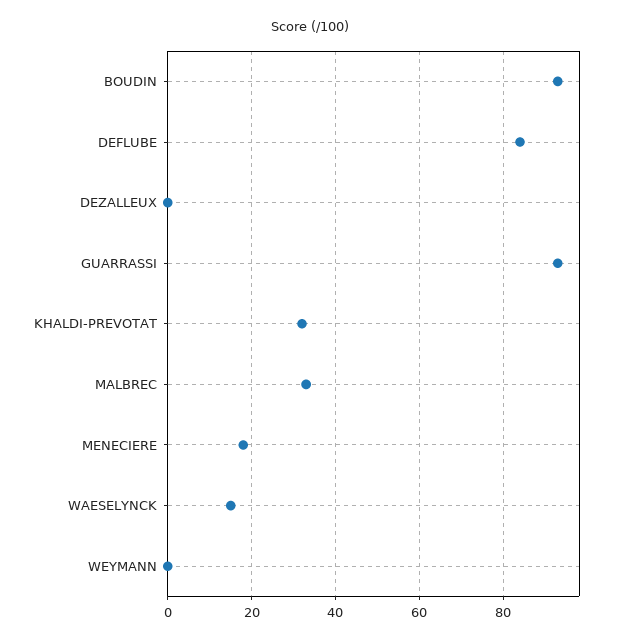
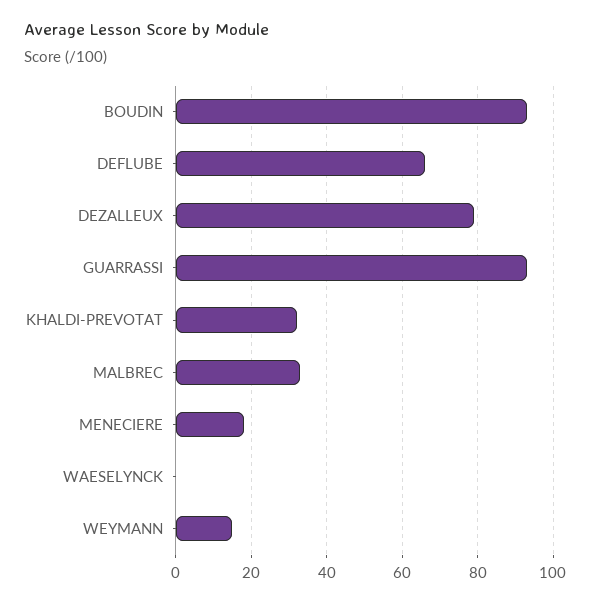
DEFLUBE: 85 -> 65
DEZALLEUX: 0 -> 80
WAESELYNCK: 15 -> 0
WEYMANN: 0 -> 15

